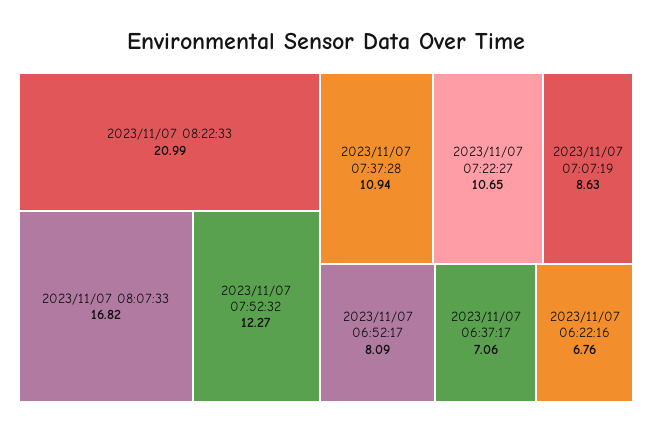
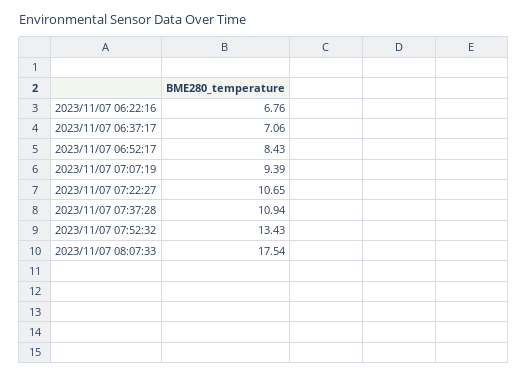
2023/11/07 08:22:33: 20.99 -> none
2023/11/07 08:07:33: 16.82 -> 17.54
2023/11/07 07:52:32: 12.27 -> 13.43
2023/11/07 07:07:19: 8.63 -> 9.39
2023/11/07 06:52:17: 8.09 -> 8.43

